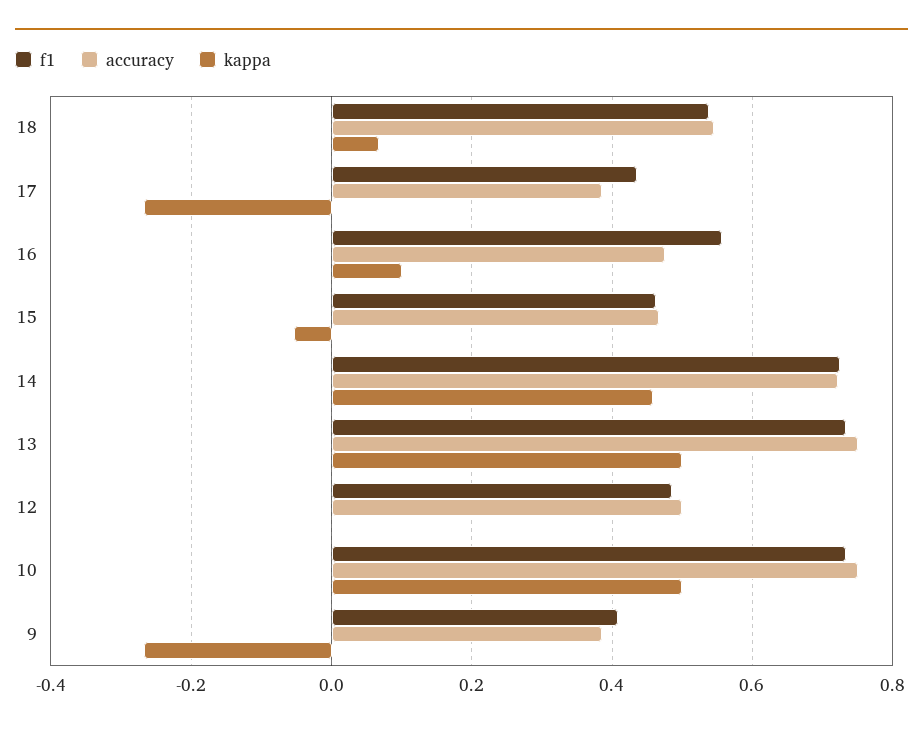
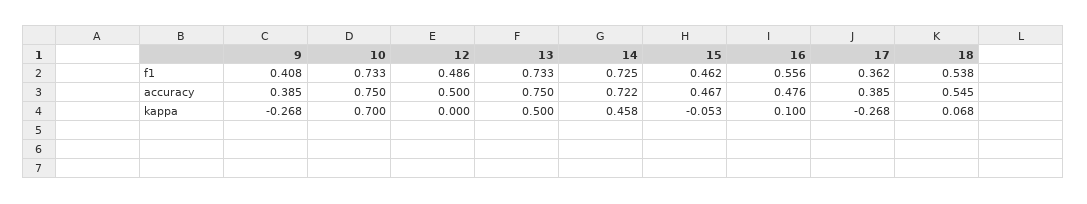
f1, 17: 0.44 -> 0.362
kappa, 10: 0.5 -> 0.7

